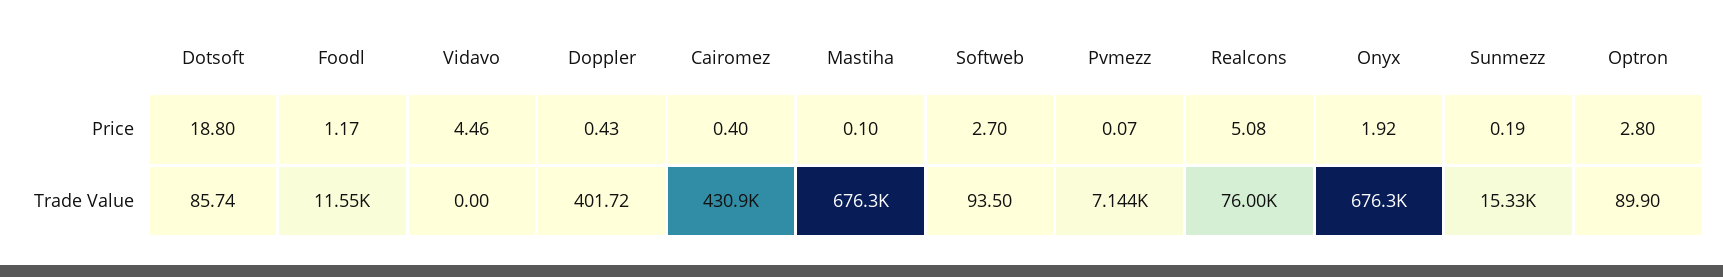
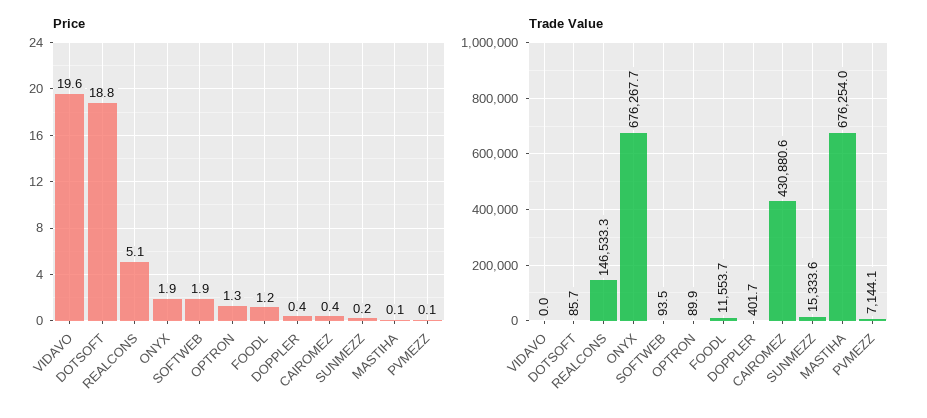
Price, Vidavo: 4.46 -> 19.6
Price, Softweb: 2.7 -> 1.9
Price, Optron: 2.8 -> 1.3
Trade Value, Realcons: 76000 -> 146533.3

